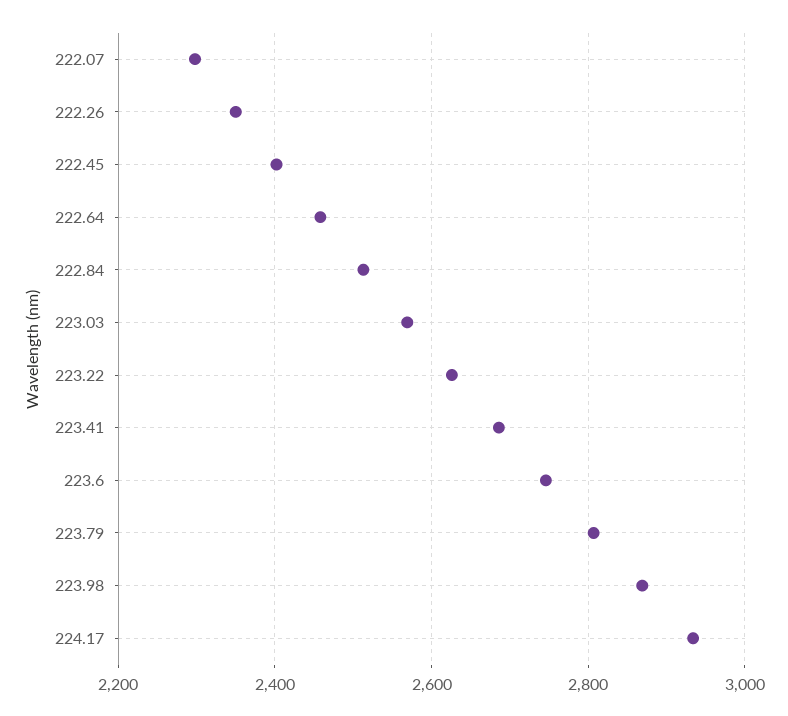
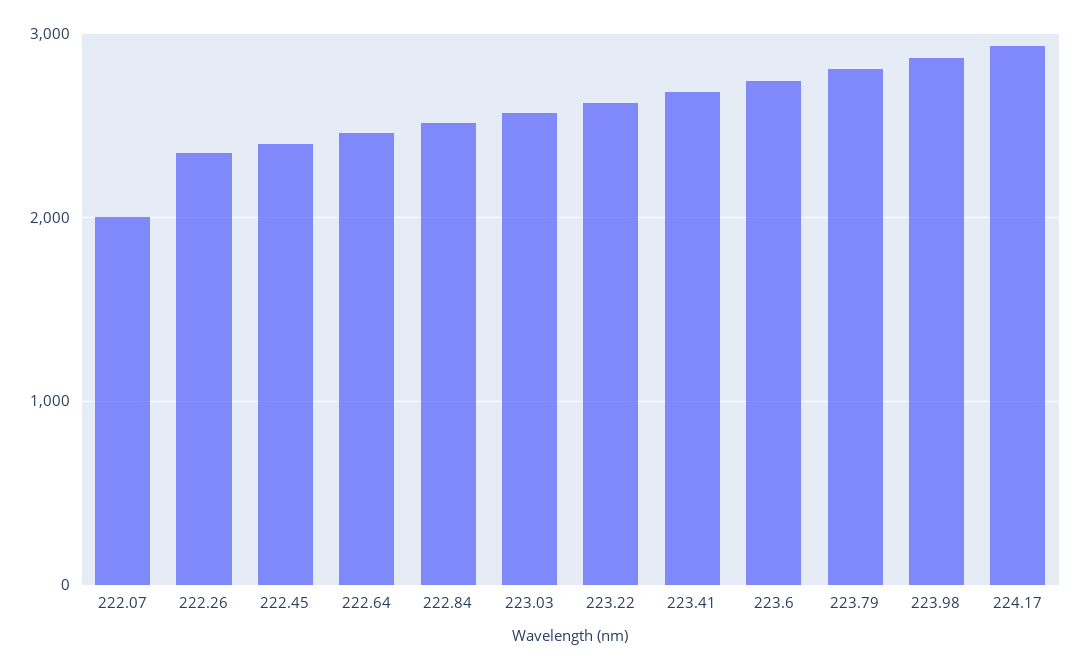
222.07: 2300 -> 2000

